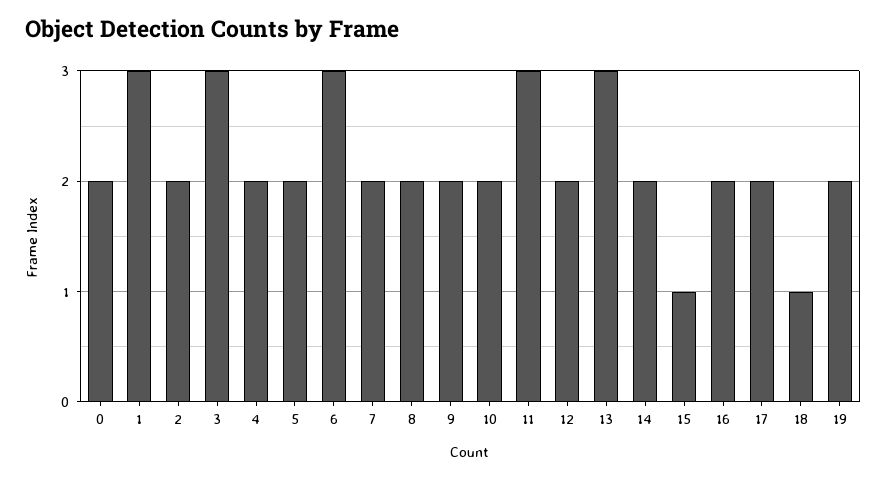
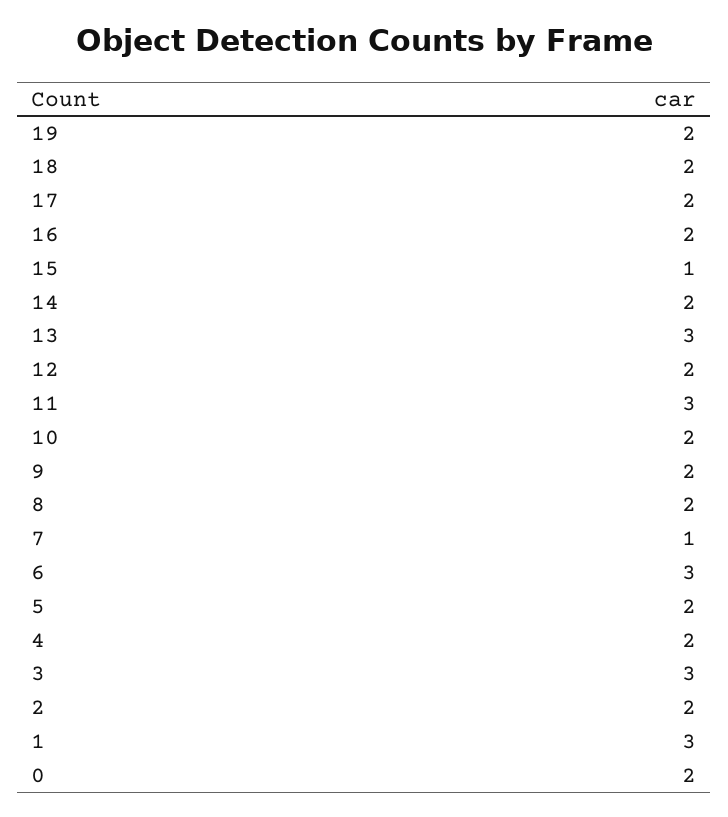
7: 2 -> 1
18: 1 -> 2

